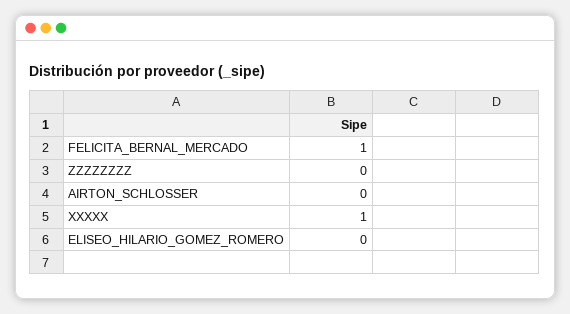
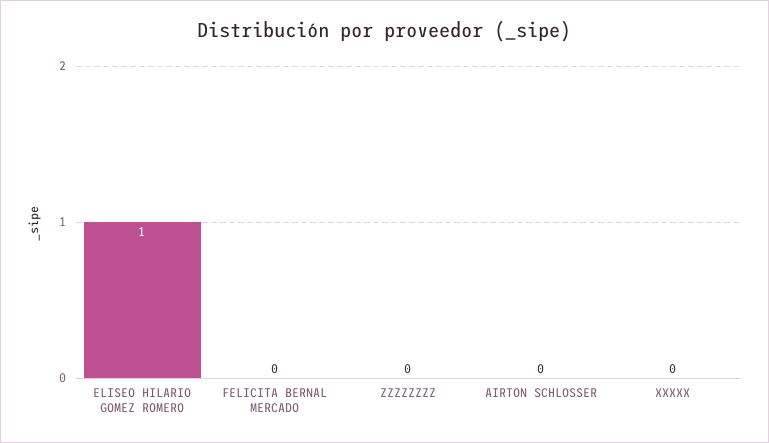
FELICITA_BERNAL_MERCADO: 1 -> 0
XXXXX: 1 -> 0
ELISEO_HILARIO_GOMEZ_ROMERO: 0 -> 1

